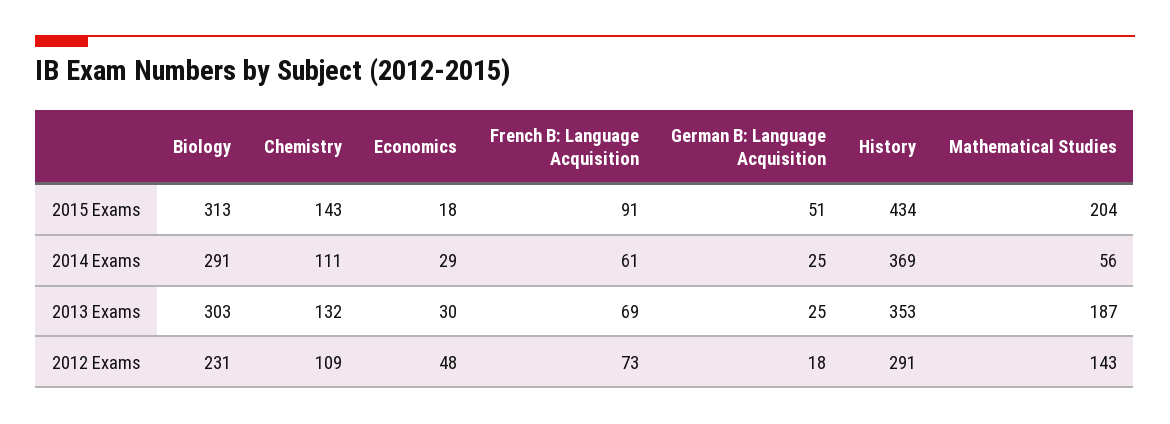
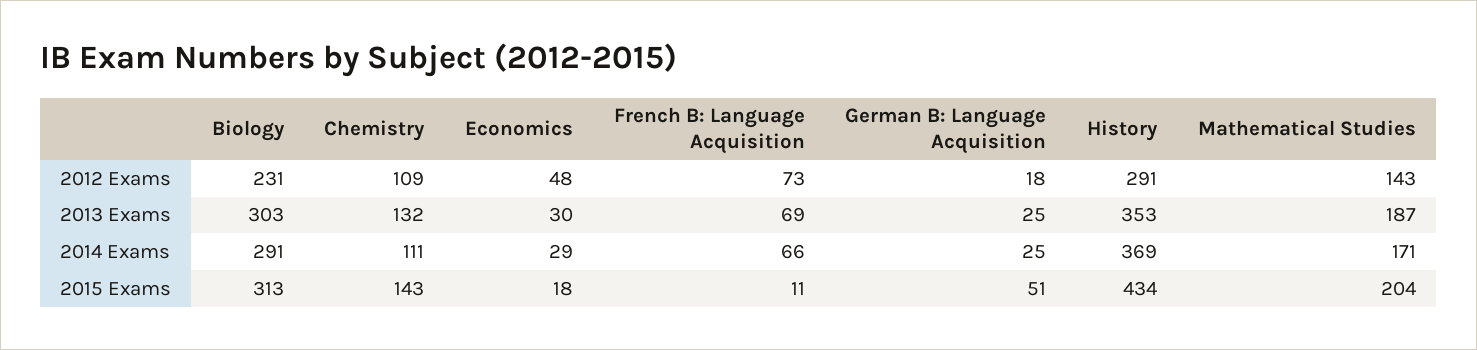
French B: Language Acquisition, 2015 Exams: 91 -> 11
French B: Language Acquisition, 2014 Exams: 61 -> 66
Mathematical Studies, 2014 Exams: 56 -> 171

